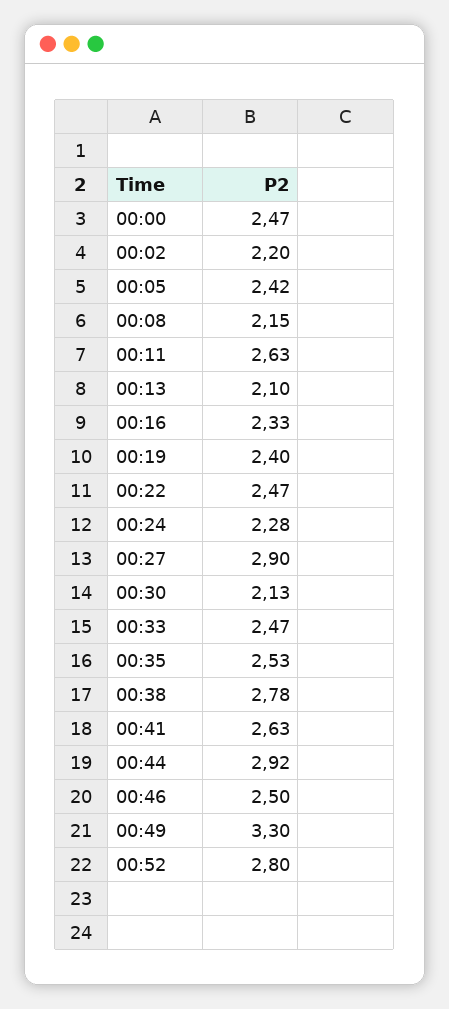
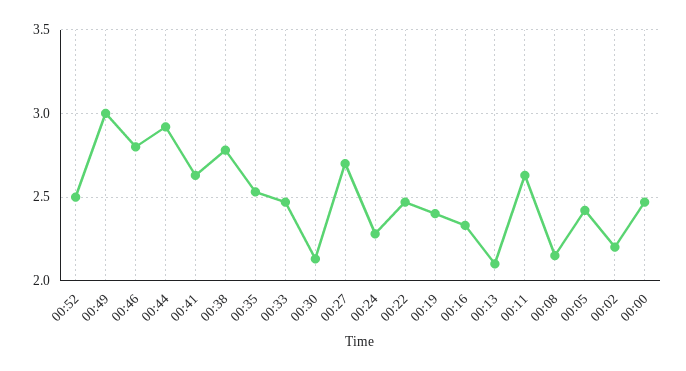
00:27: 2.9 -> 2.7
00:46: 2.5 -> 2.8
00:49: 3.3 -> 3
00:52: 2.8 -> 2.5

